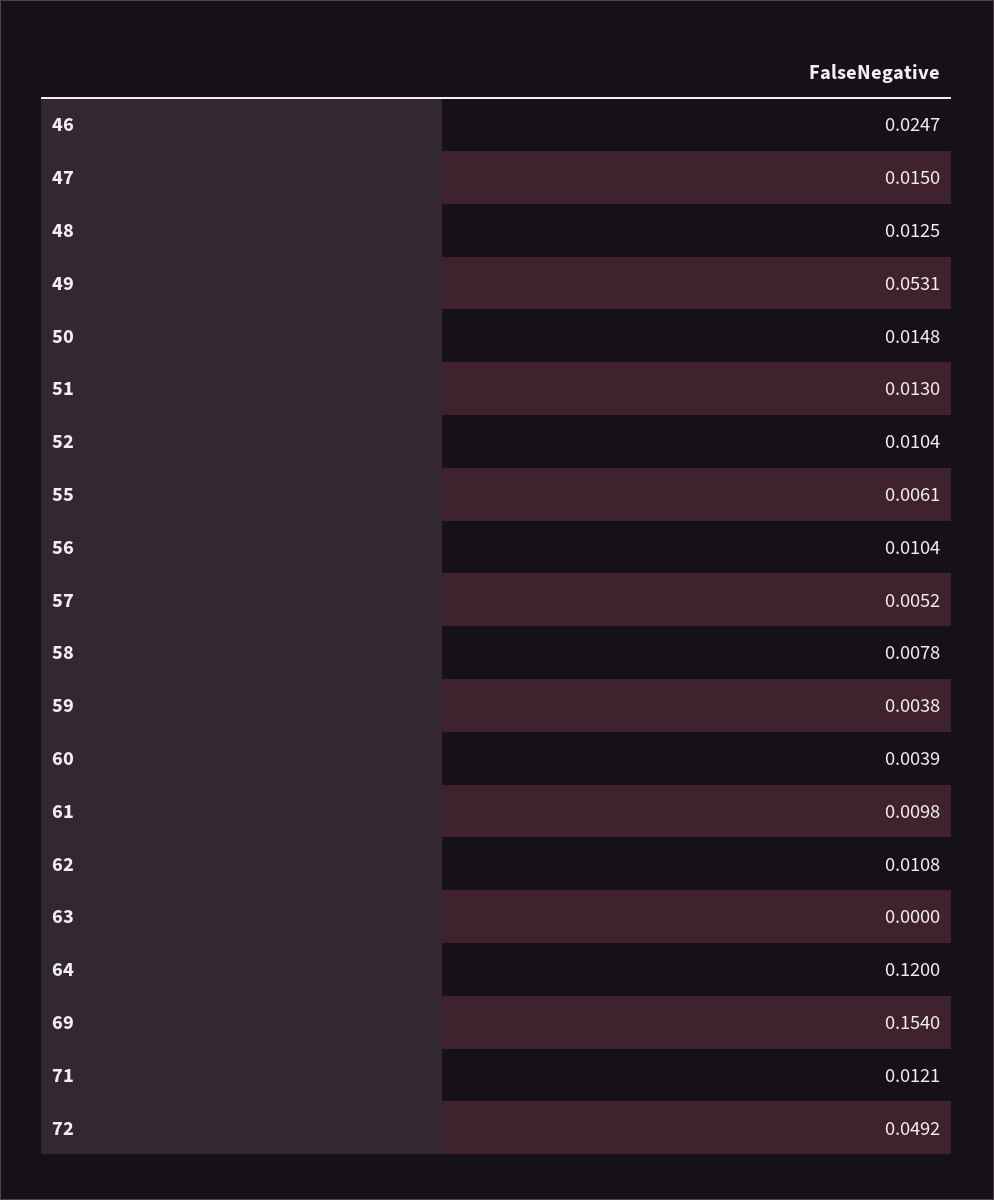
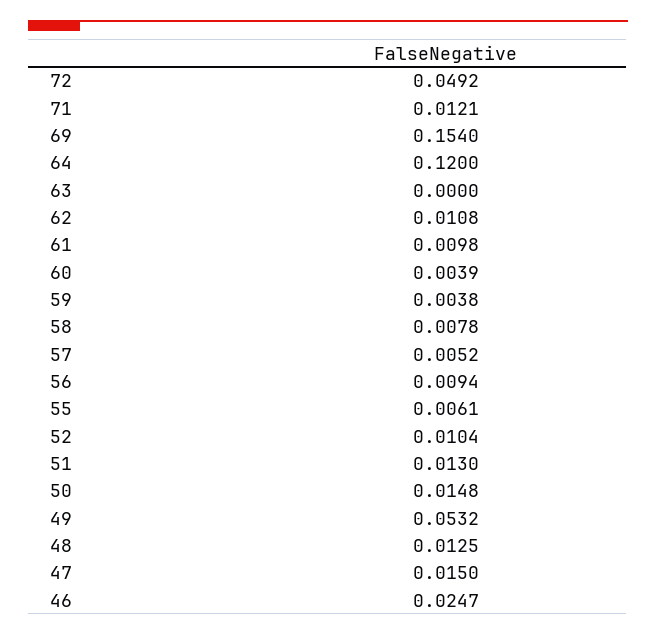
49: 0.0531 -> 0.0532
56: 0.0104 -> 0.0094

